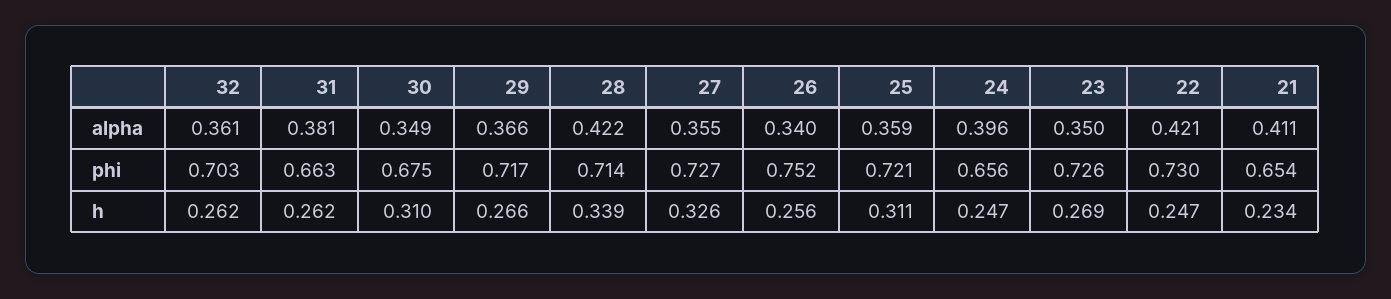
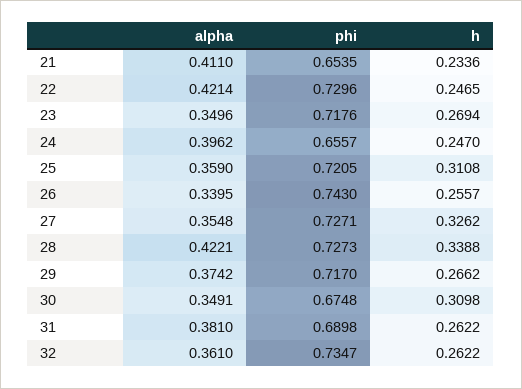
29, alpha: 0.366 -> 0.3742
32, phi: 0.703 -> 0.7347
31, phi: 0.663 -> 0.6898
28, phi: 0.714 -> 0.7273
26, phi: 0.752 -> 0.743
23, phi: 0.726 -> 0.7176

